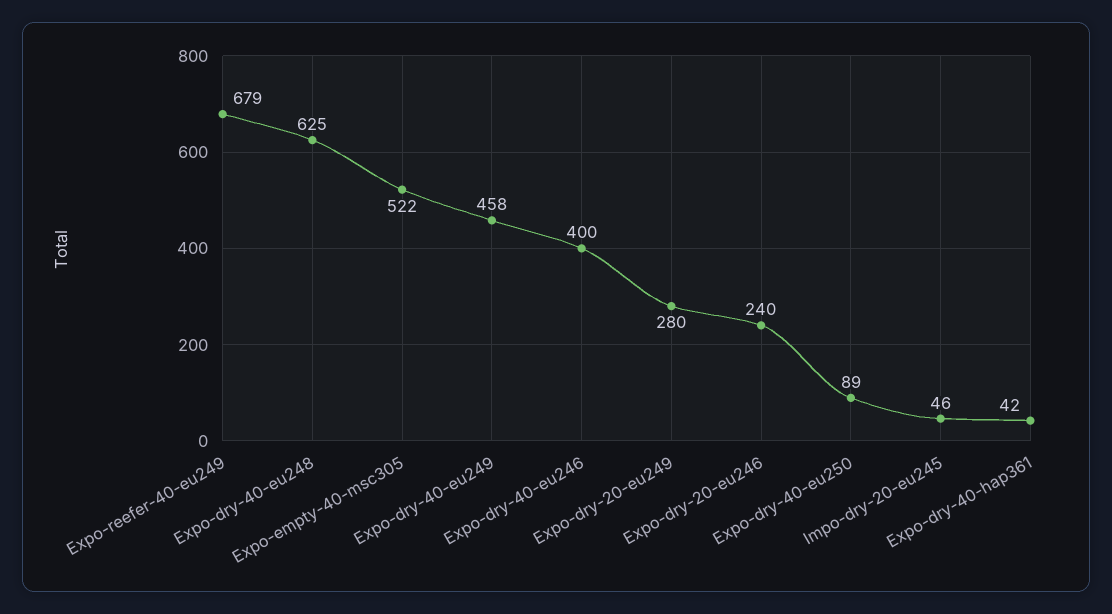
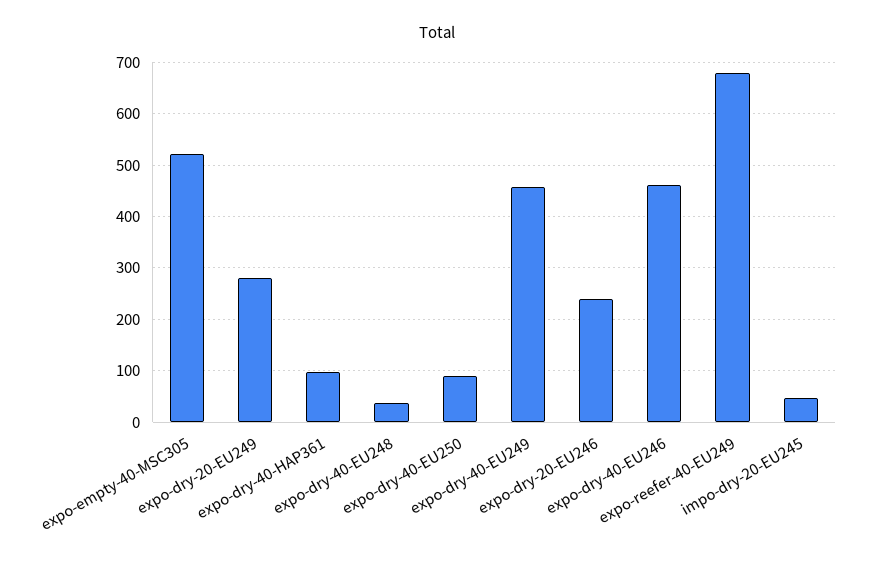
Expo-dry-40-eu248: 625 -> 40
Expo-dry-40-eu246: 400 -> 460
Expo-dry-40-hap361: 42 -> 100

